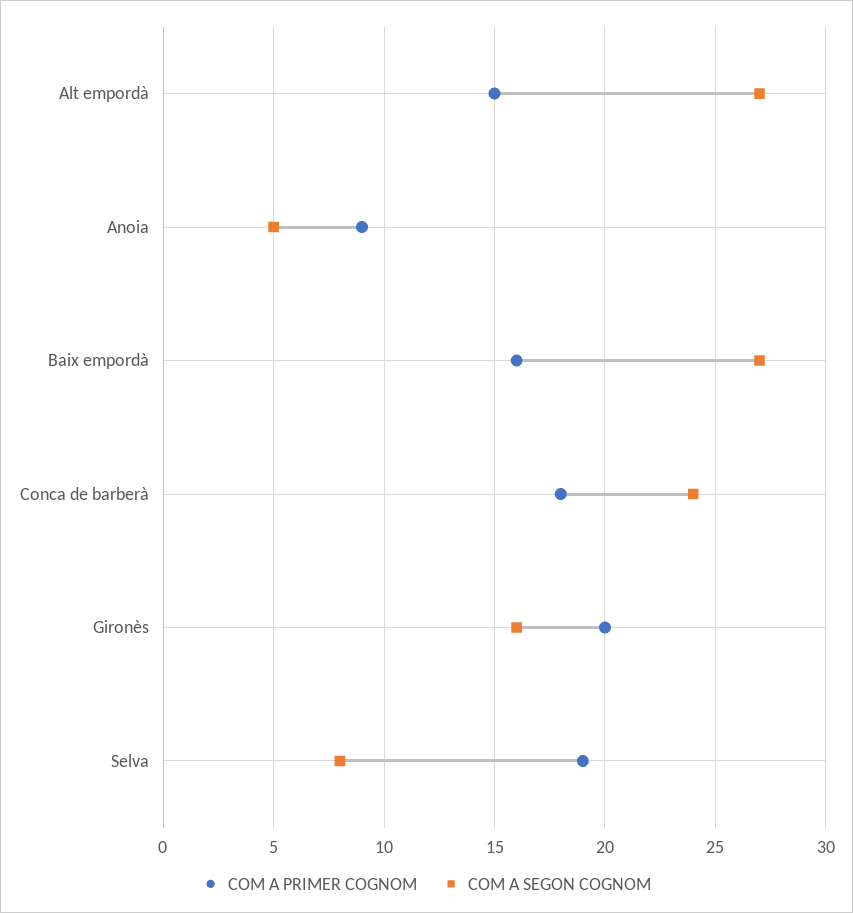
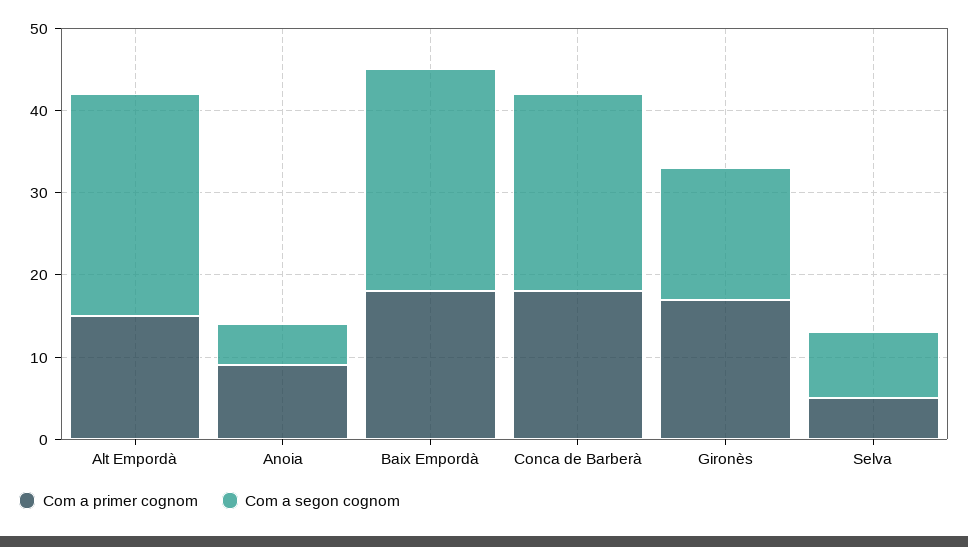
COM A PRIMER COGNOM, Baix empordà: 16 -> 18
COM A PRIMER COGNOM, Gironès: 20 -> 17
COM A PRIMER COGNOM, Selva: 19 -> 5

